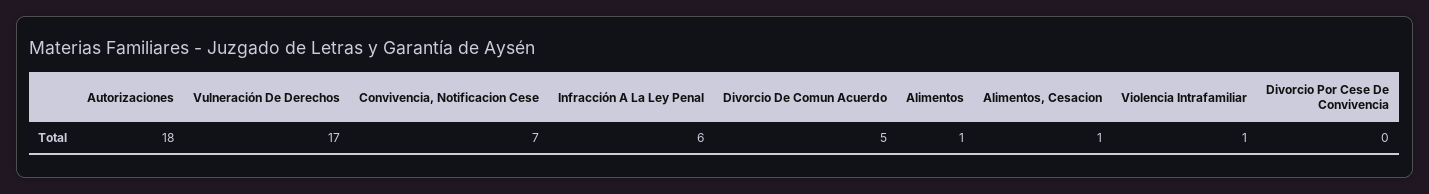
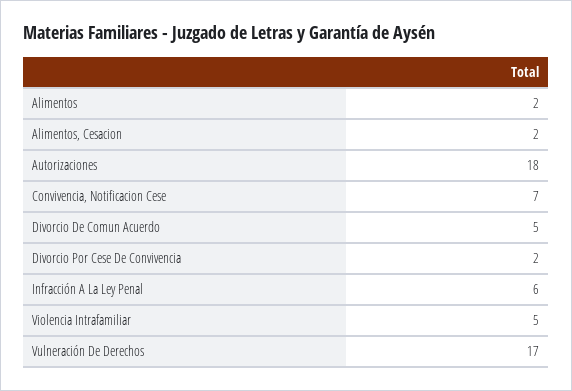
Alimentos: 1 -> 2
Alimentos, Cesacion: 1 -> 2
Violencia Intrafamiliar: 1 -> 5
Divorcio Por Cese De Convivencia: 0 -> 2

